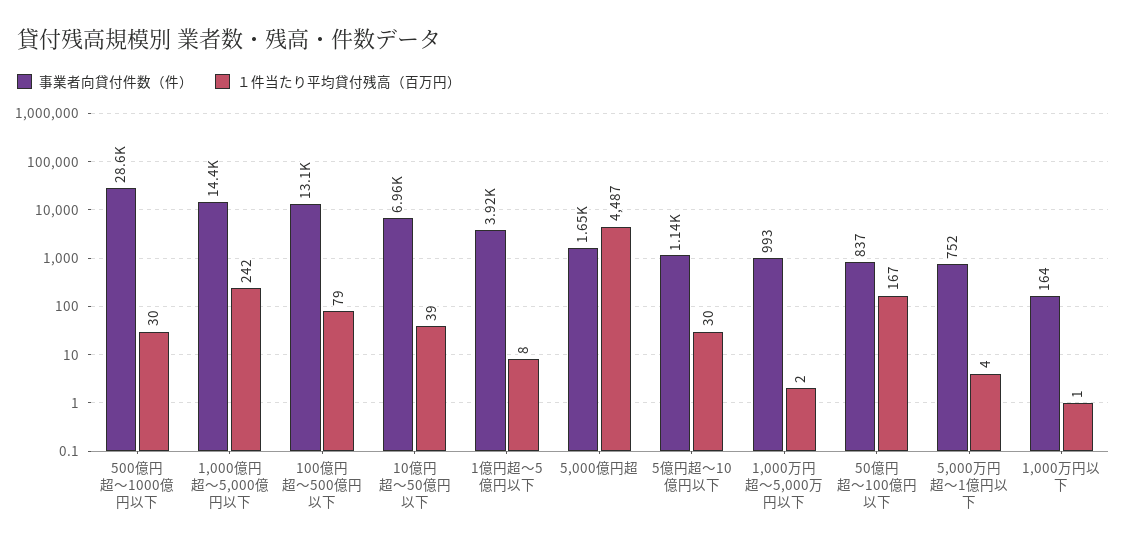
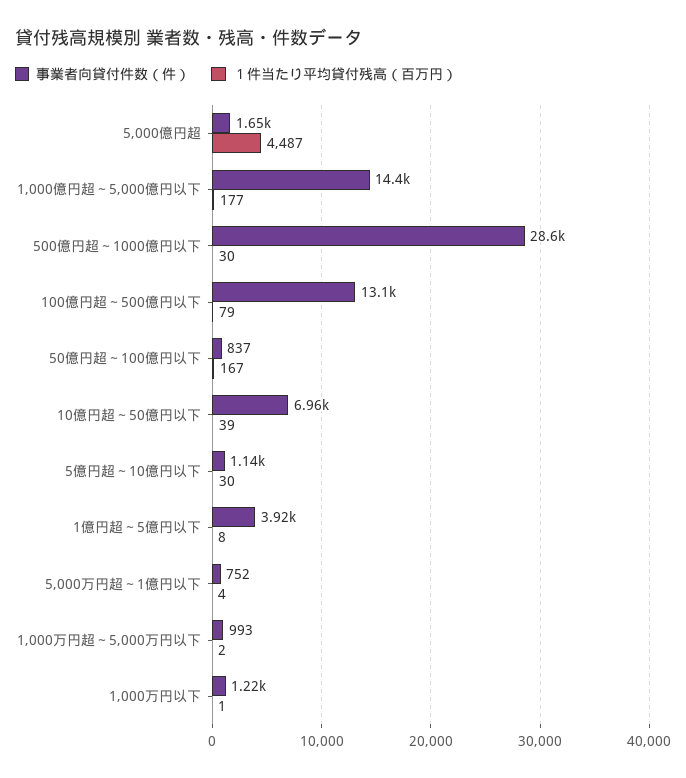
１件当たり平均貸付残高（百万円）, 1,000億円超～5,000億円以下: 242 -> 177
事業者向貸付件数（件）, 1,000万円以下: 164 -> 1220

